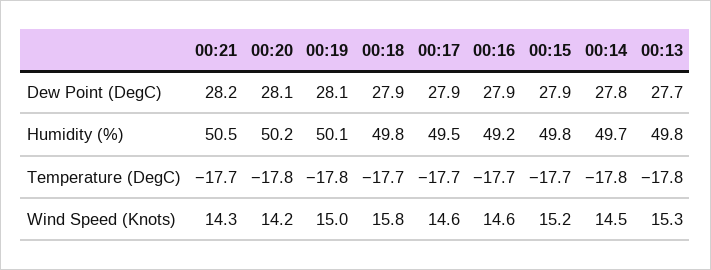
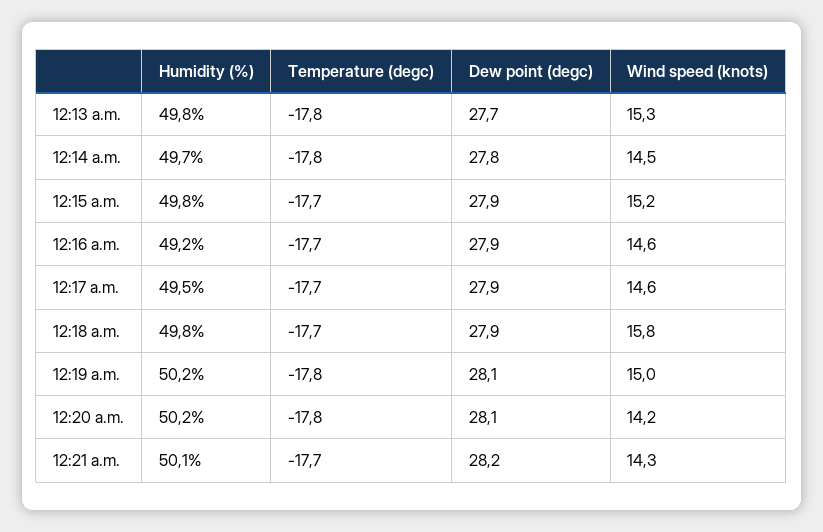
00:21, Humidity (%): 50.5 -> 50.1
00:19, Humidity (%): 50.1 -> 50.2

